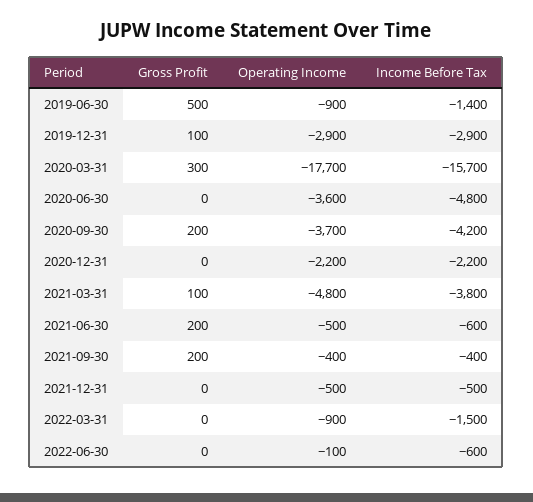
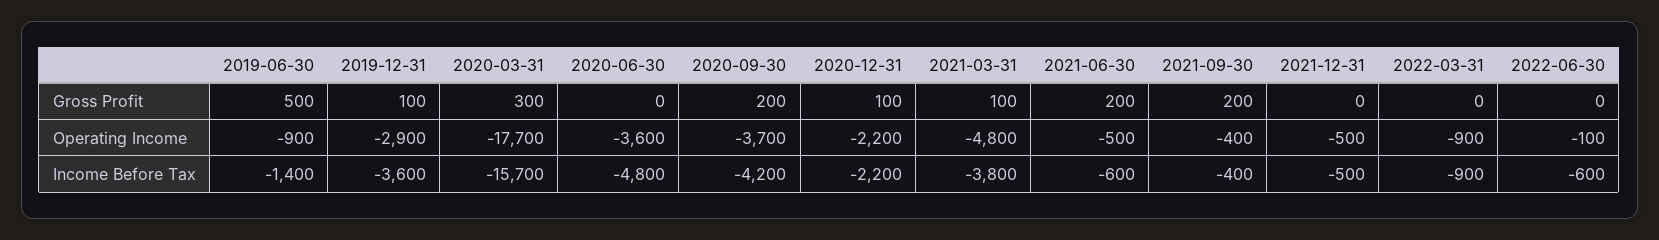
Income Before Tax, 2019-12-31: -2900 -> -3600
Gross Profit, 2020-12-31: 0 -> 100
Income Before Tax, 2022-03-31: -1500 -> -900

